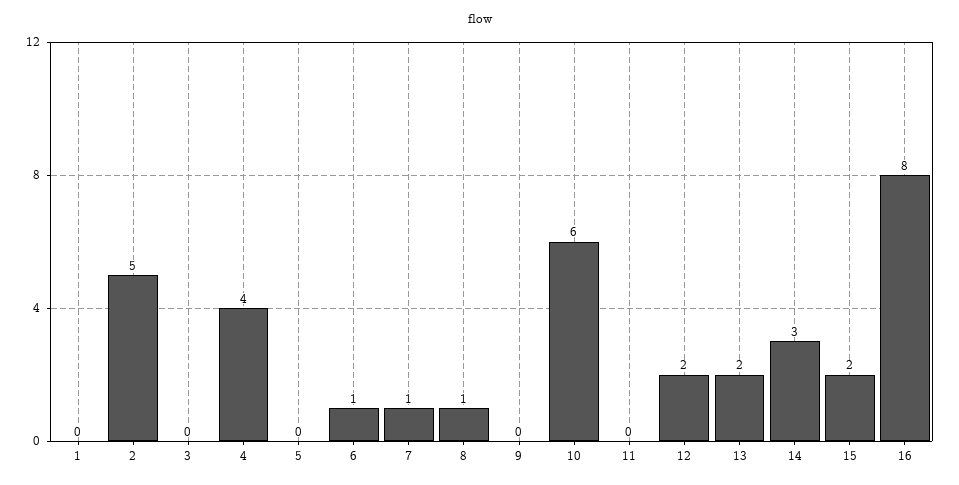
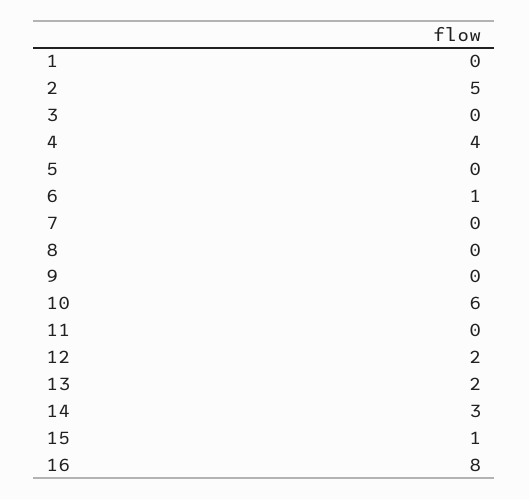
7: 1 -> 0
8: 1 -> 0
15: 2 -> 1

